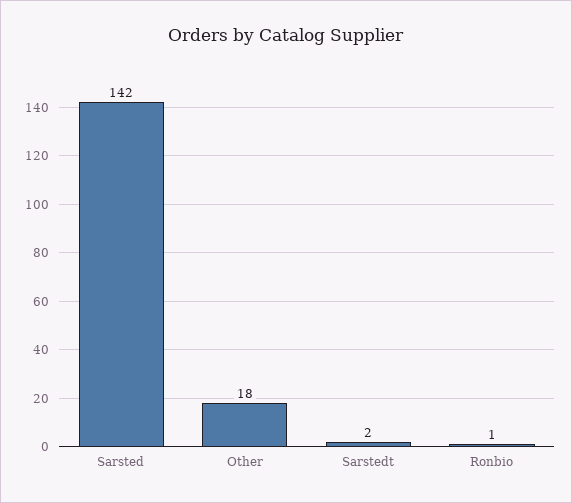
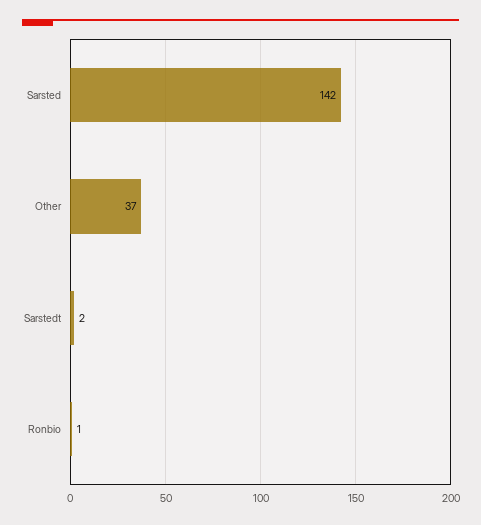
Other: 18 -> 37

